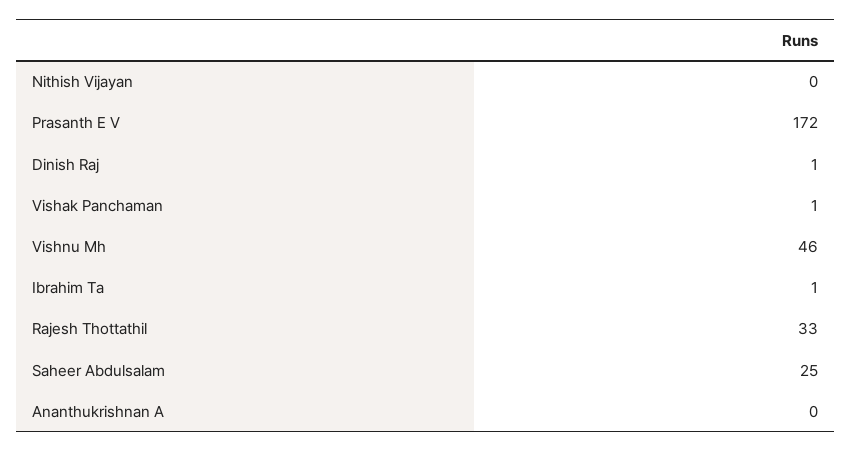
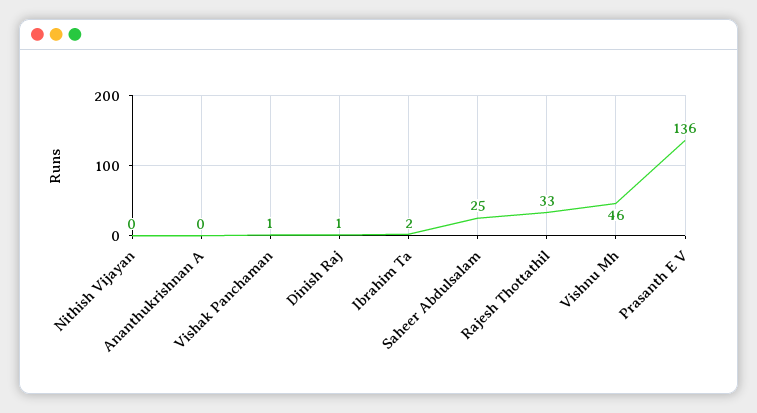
Prasanth E V: 172 -> 136
Ibrahim Ta: 1 -> 2

